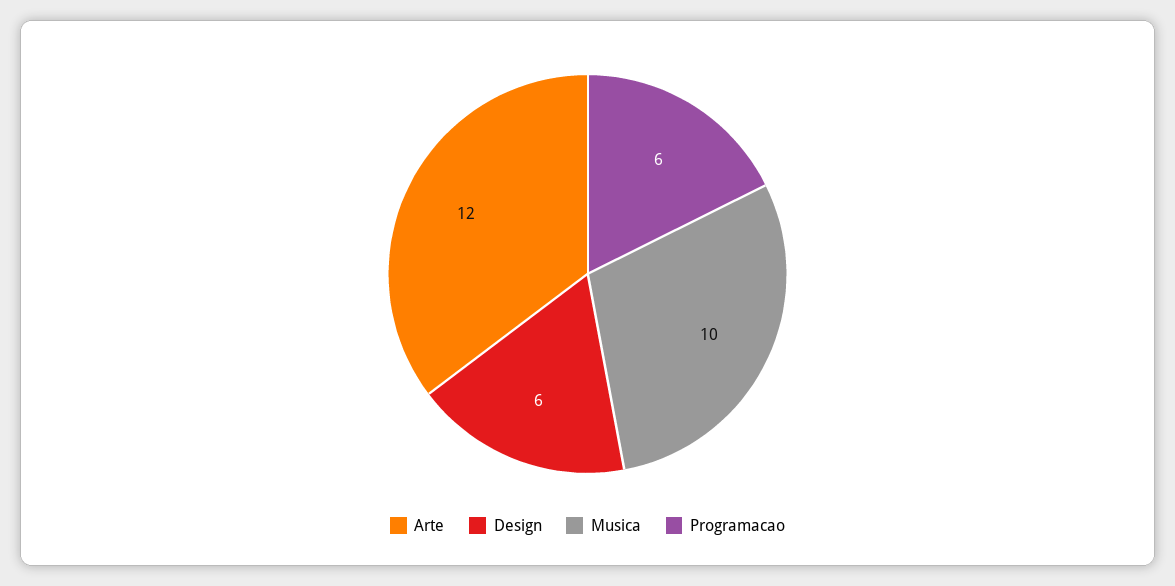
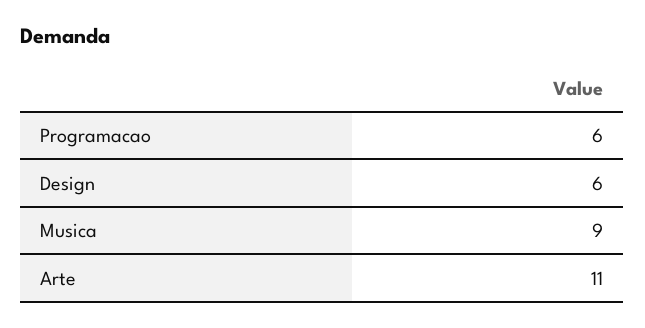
Arte: 12 -> 11
Musica: 10 -> 9

